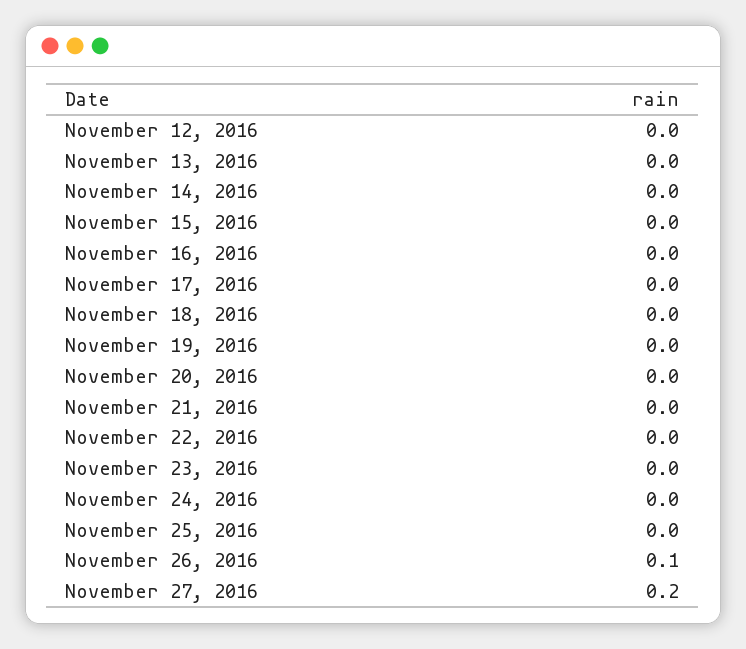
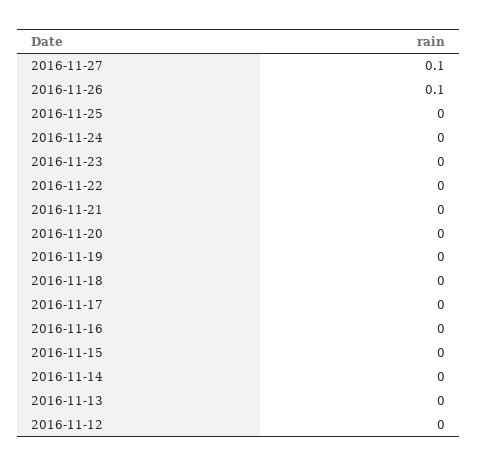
November 27, 2016: 0.2 -> 0.1

